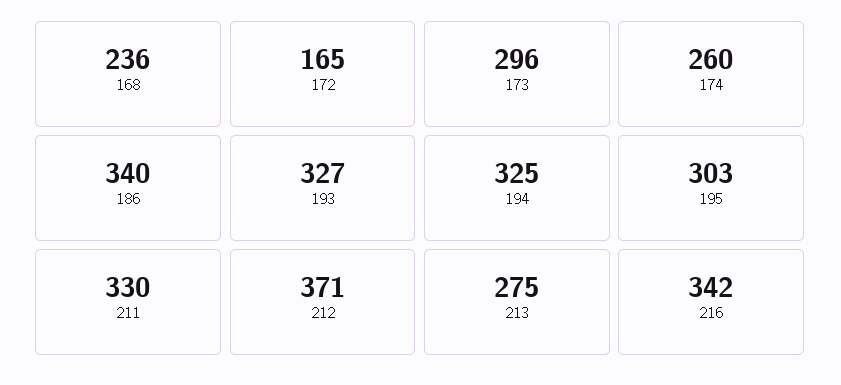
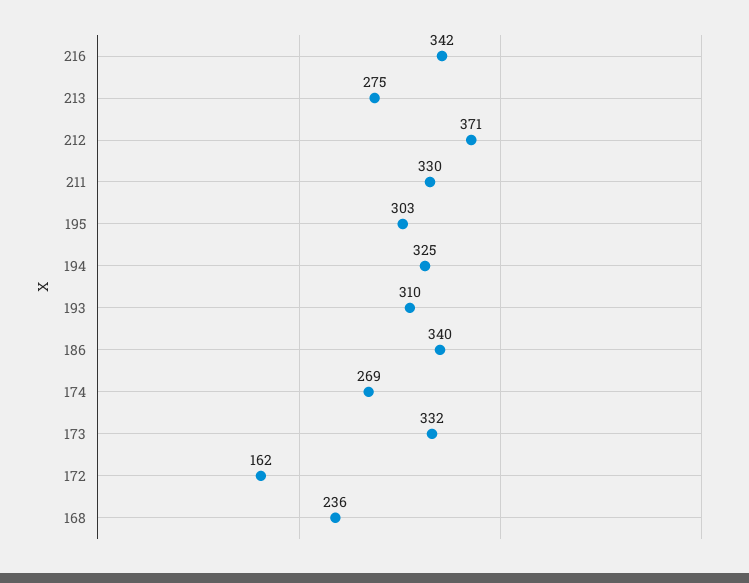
172: 165 -> 162
173: 296 -> 332
174: 260 -> 269
193: 327 -> 310

